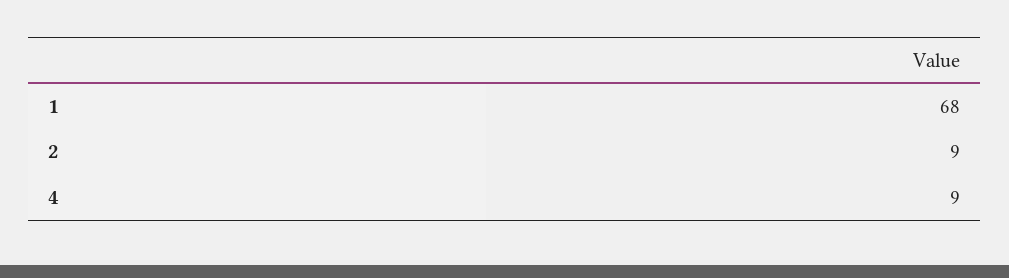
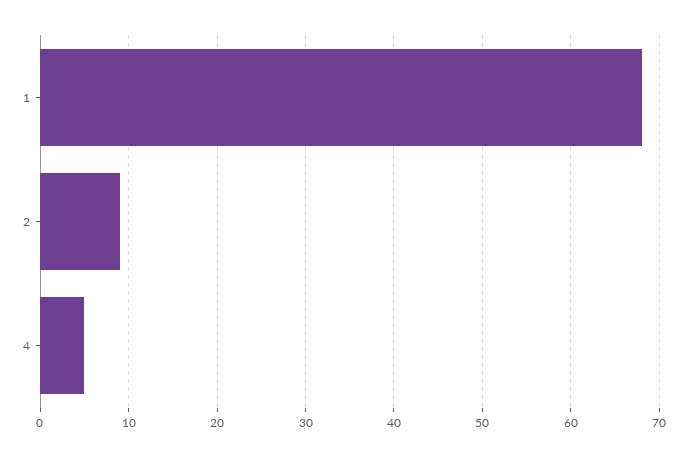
4: 9 -> 5

